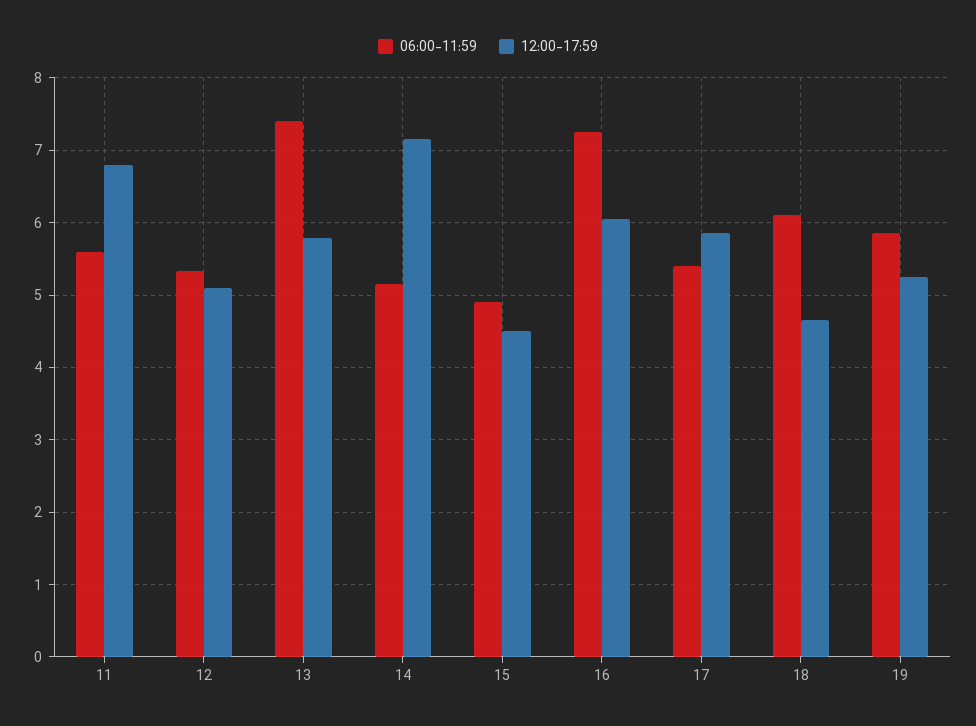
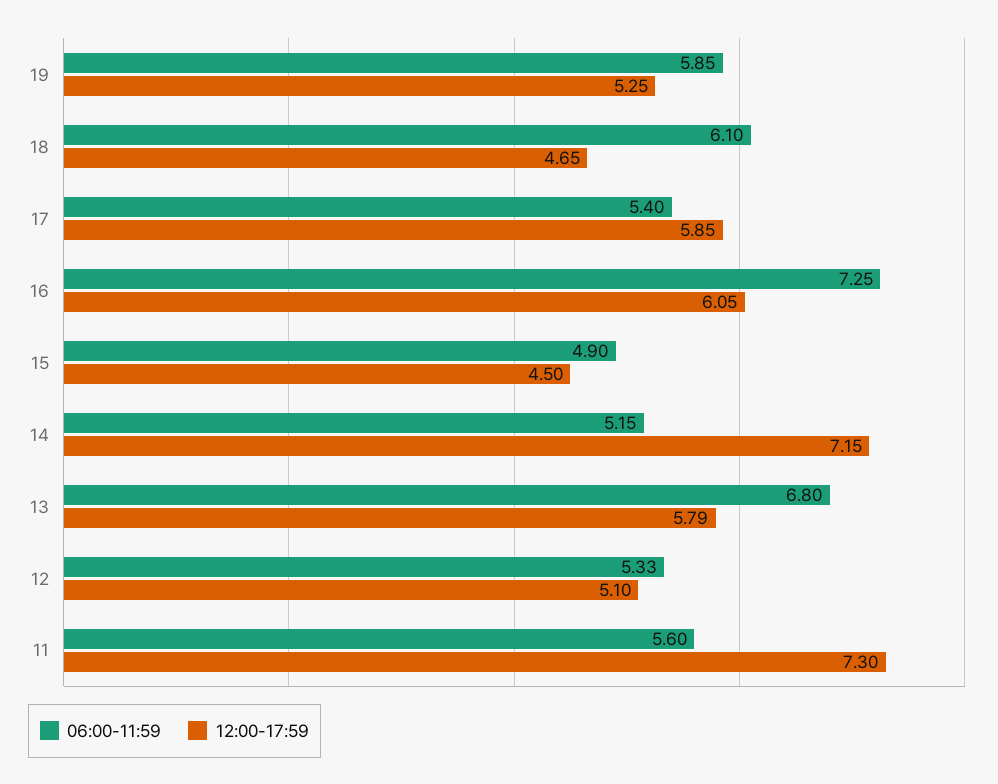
12:00-17:59, 11: 6.8 -> 7.3
06:00-11:59, 13: 7.4 -> 6.8

